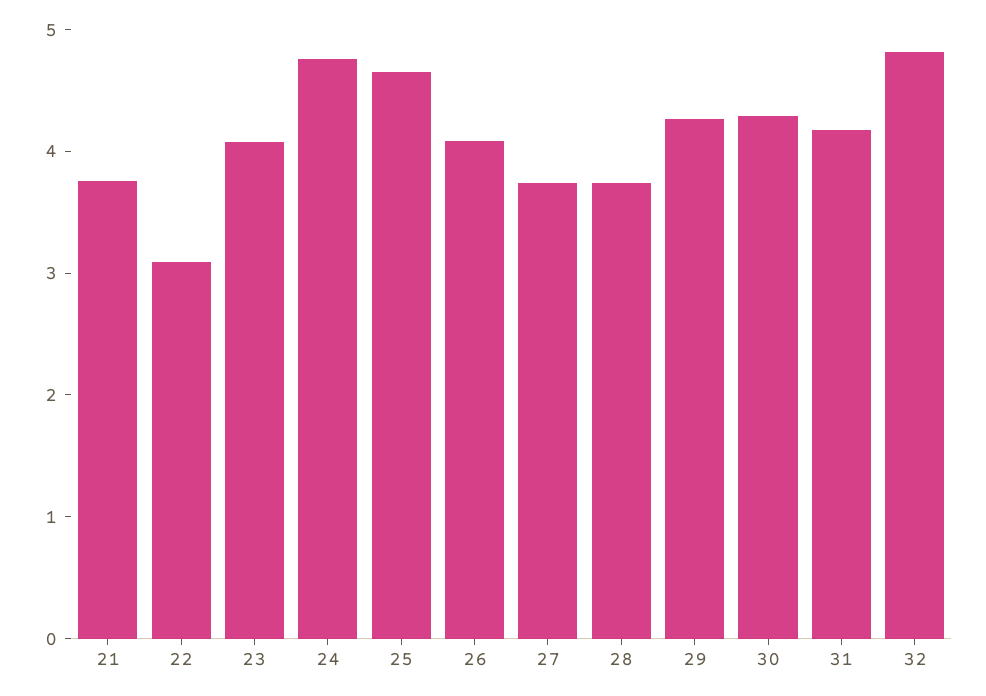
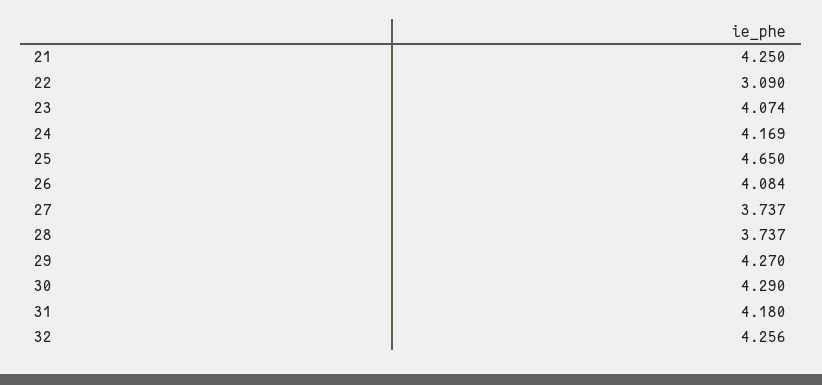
21: 3.8 -> 4.25
24: 4.8 -> 4.169
32: 4.8 -> 4.256

